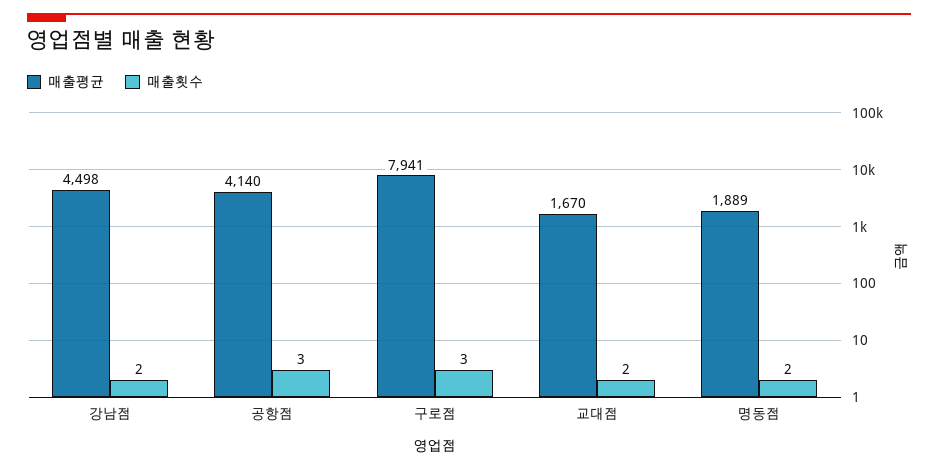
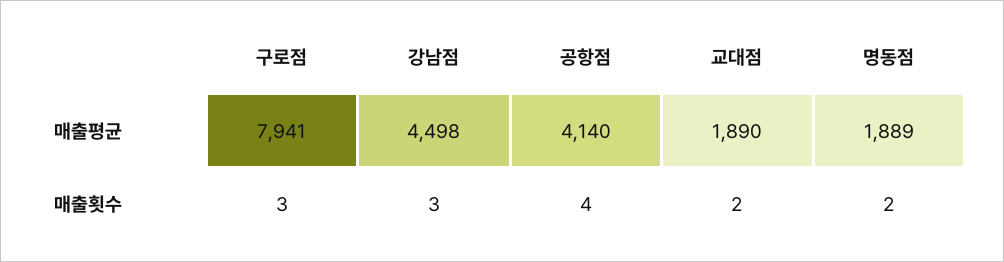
매출횟수, 강남점: 2 -> 3
매출횟수, 공항점: 3 -> 4
매출평균, 교대점: 1670 -> 1890

